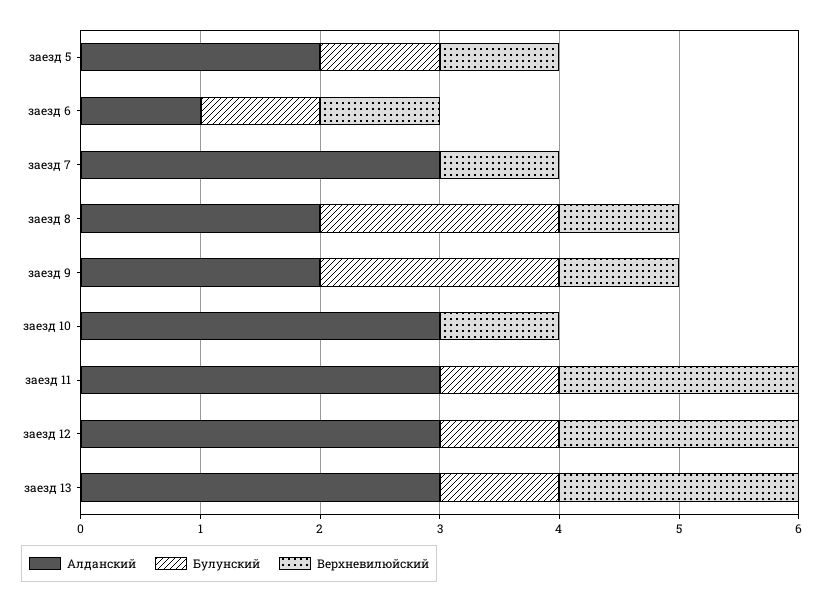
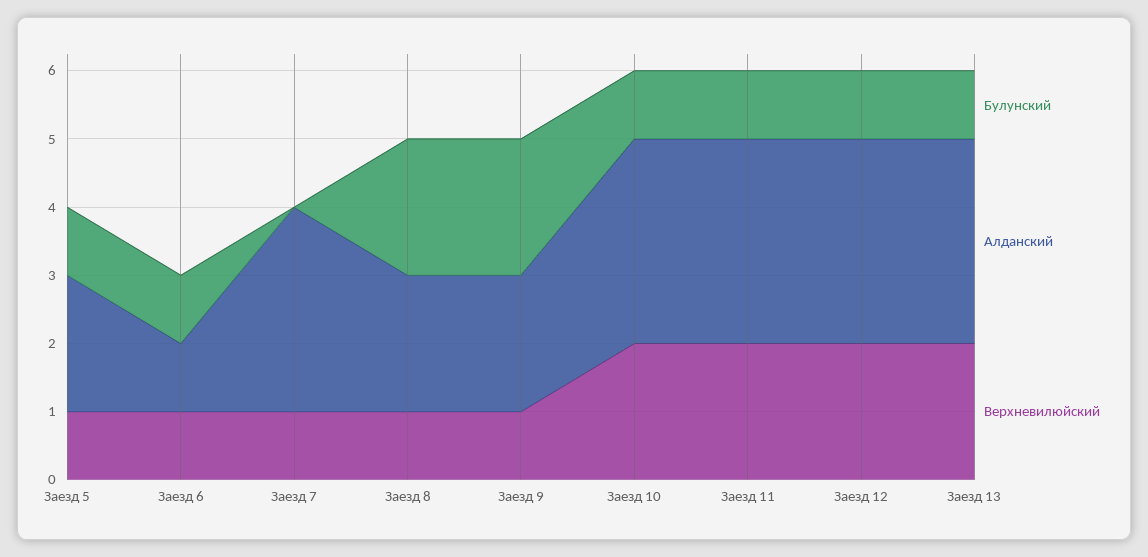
Булунский, заезд 10: 0 -> 1
Верхневилюйский, заезд 10: 1 -> 2

